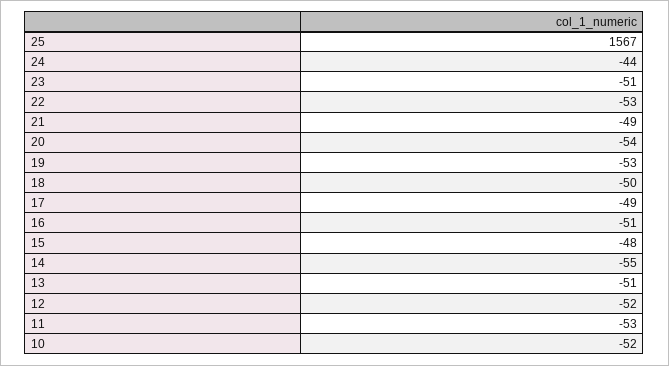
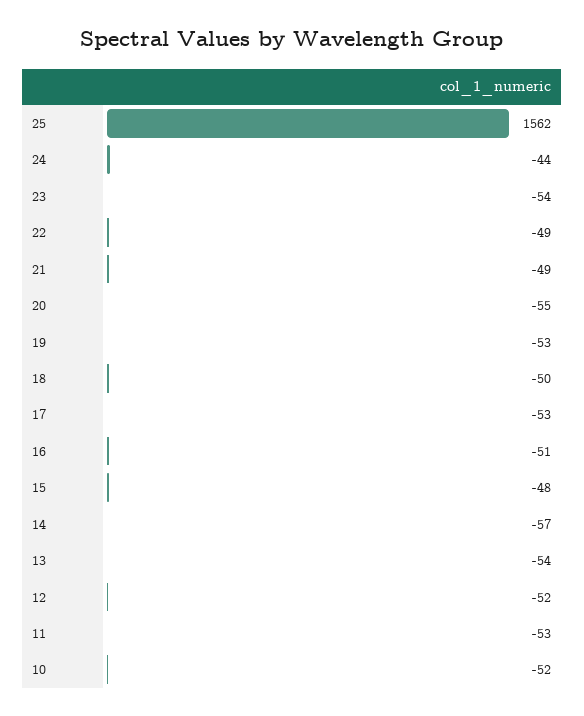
25: 1567 -> 1562
23: -51 -> -54
22: -53 -> -49
20: -54 -> -55
17: -49 -> -53
14: -55 -> -57
13: -51 -> -54

